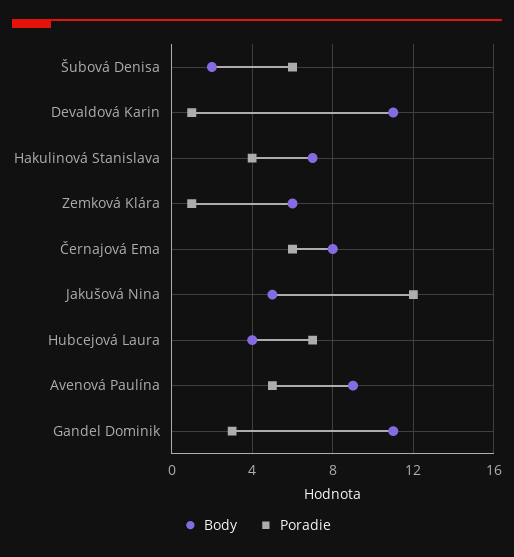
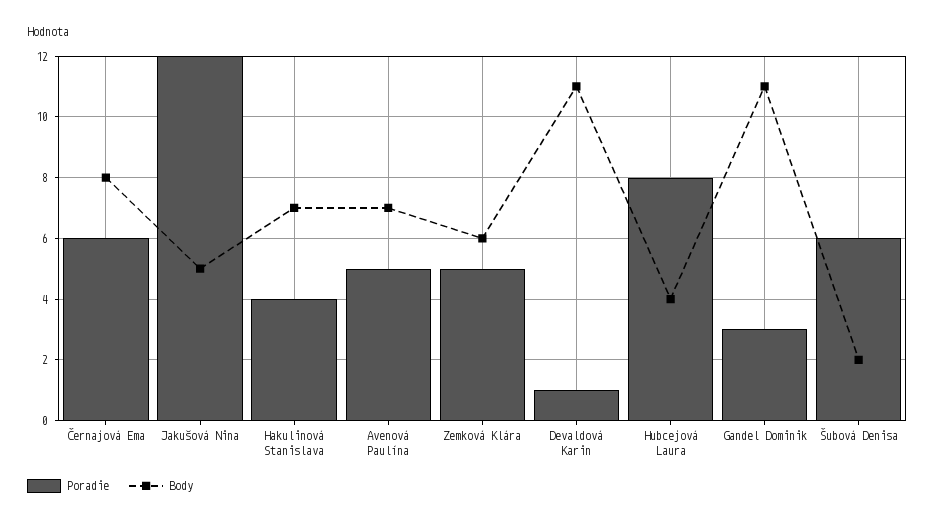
Poradie, Zemková Klára: 1 -> 5
Poradie, Hubcejová Laura: 7 -> 8
Body, Avenová Paulína: 9 -> 7

